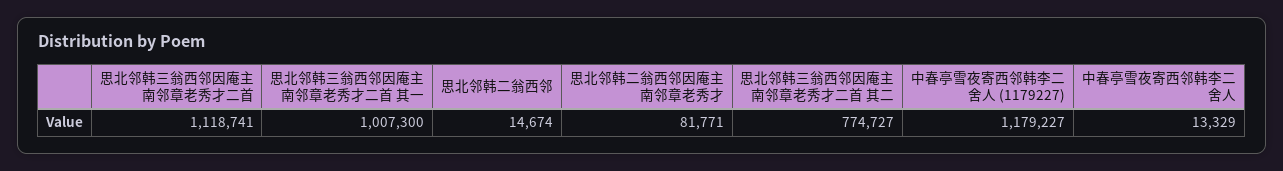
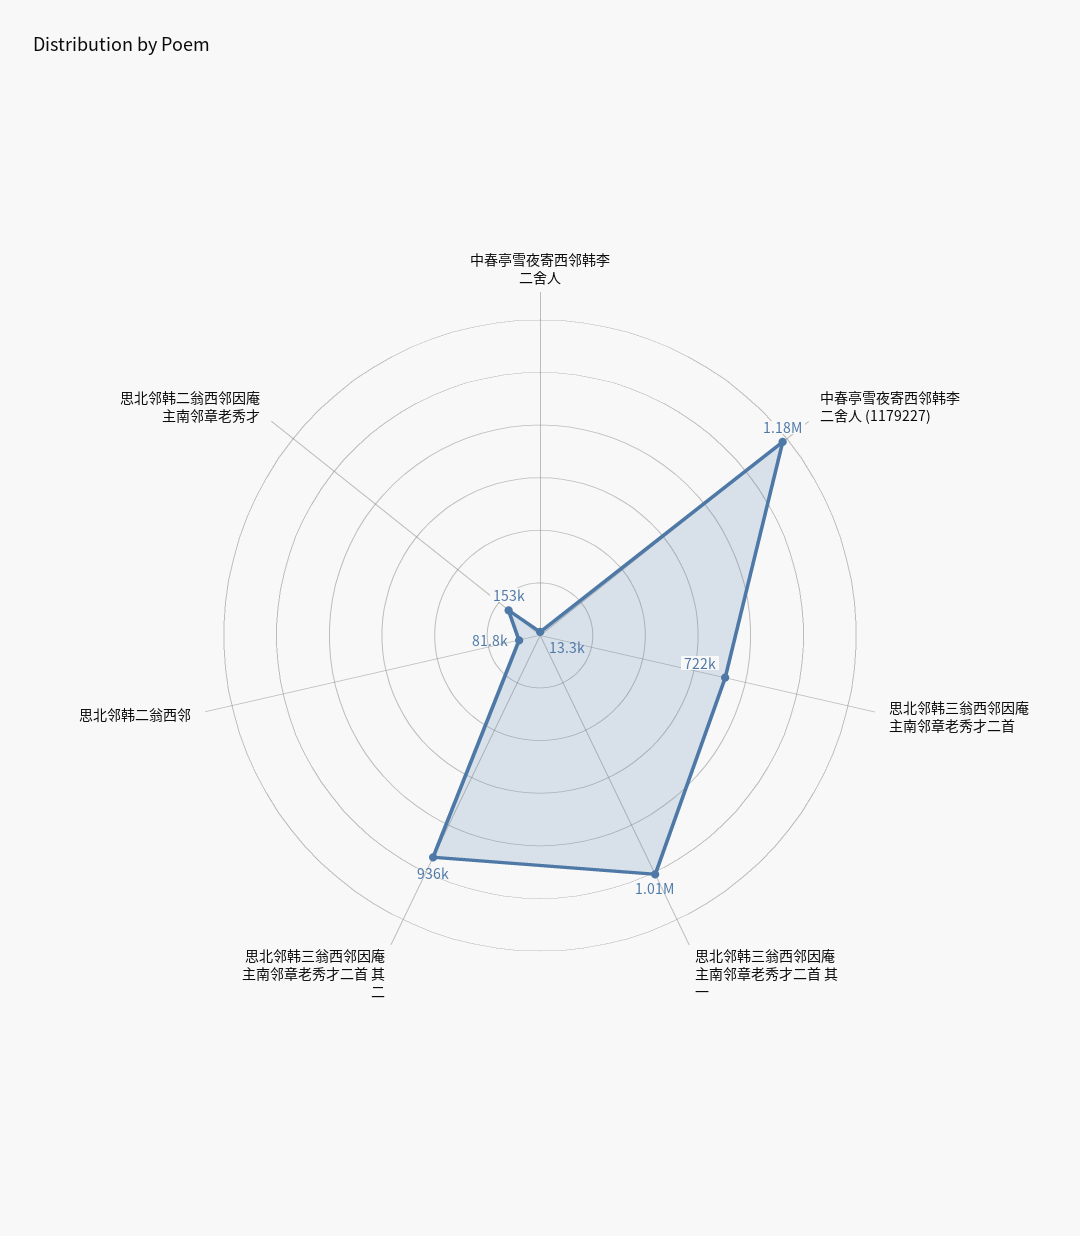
思北邻韩三翁西邻因庵主南邻章老秀才二首: 1118741 -> 722000
思北邻韩二翁西邻: 14674 -> 81800
思北邻韩二翁西邻因庵主南邻章老秀才: 81771 -> 153000
思北邻韩三翁西邻因庵主南邻章老秀才二首 其二: 774727 -> 936000

